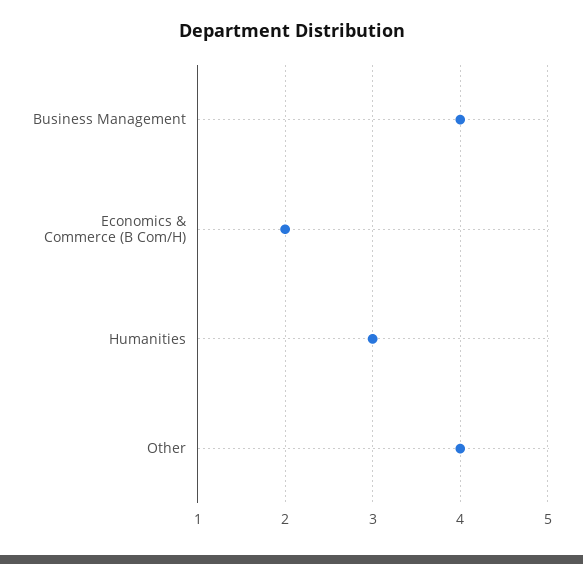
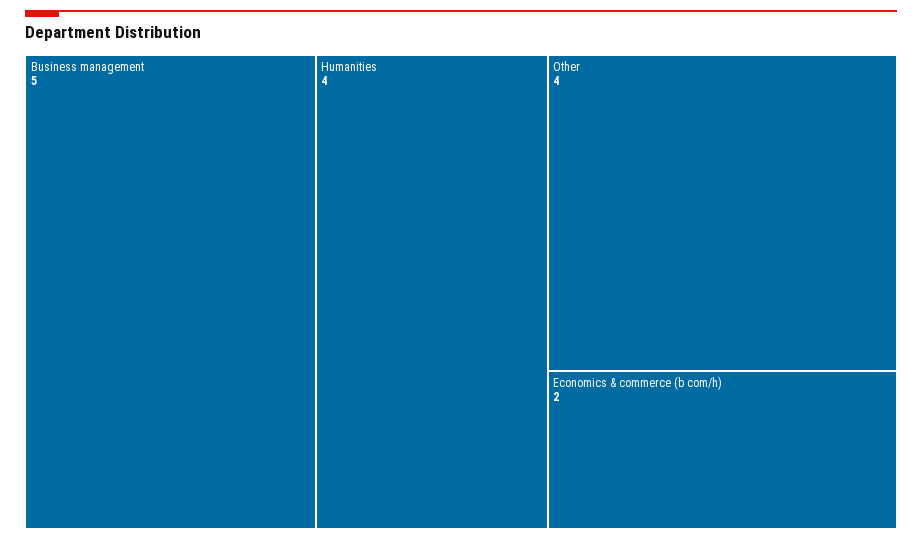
Business Management: 4 -> 5
Humanities: 3 -> 4

